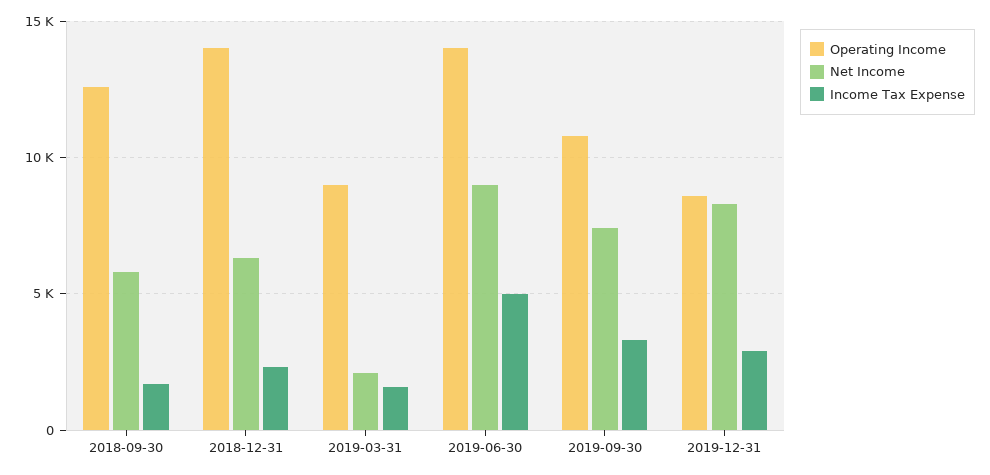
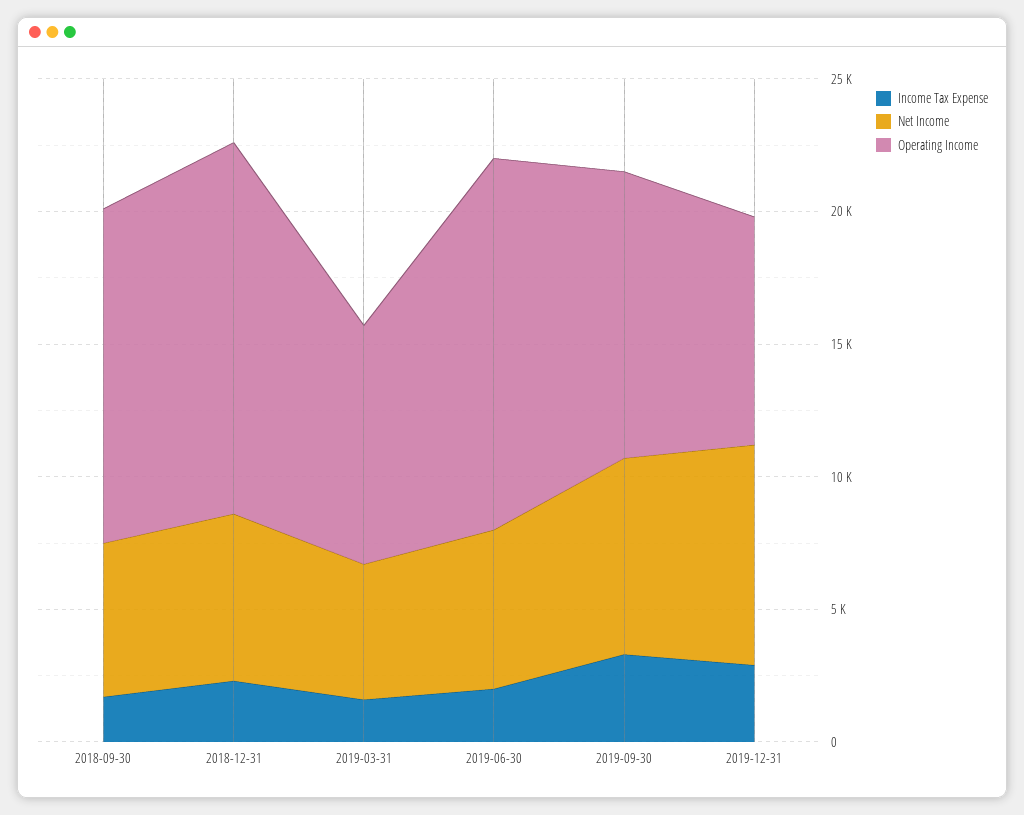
Net Income, 2019-03-31: 2000 -> 5000
Net Income, 2019-06-30: 9000 -> 6000
Income Tax Expense, 2019-06-30: 5000 -> 2000

